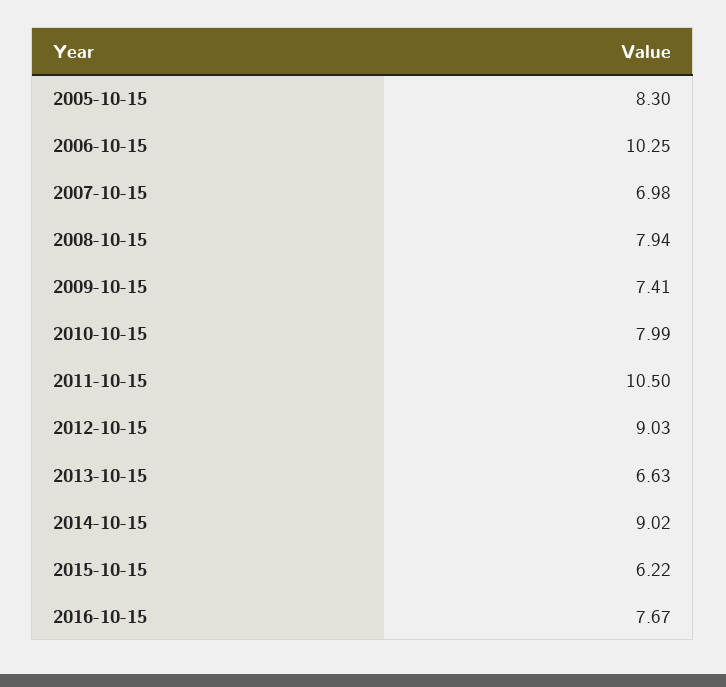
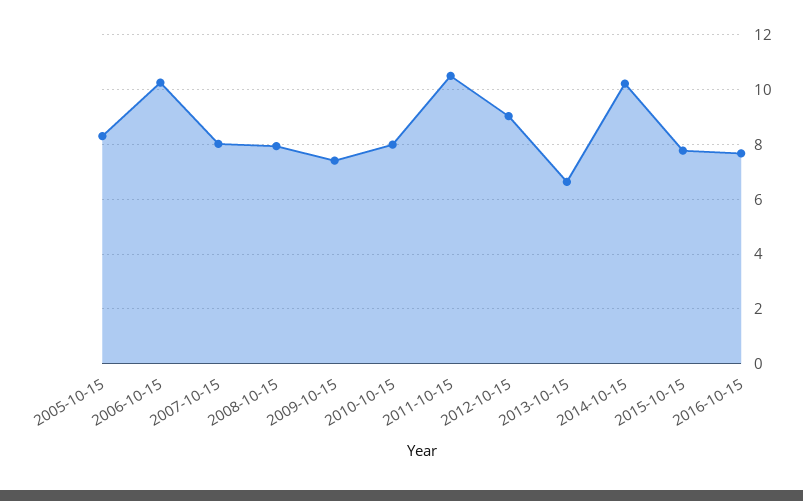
2007-10-15: 6.98 -> 8
2014-10-15: 9.02 -> 10.25
2015-10-15: 6.22 -> 7.75

